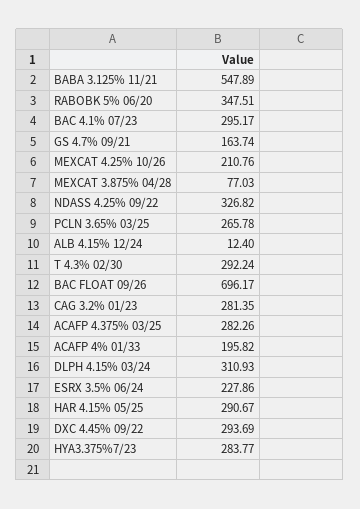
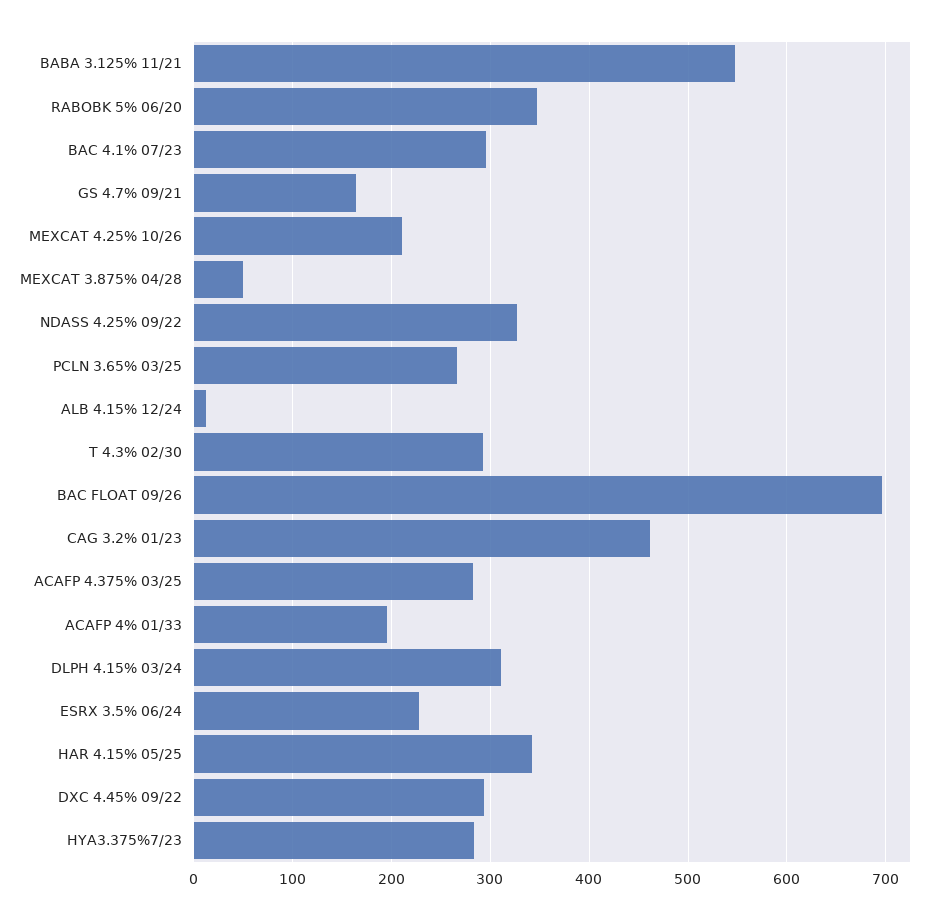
MEXCAT 3.875% 04/28: 77.03 -> 50
CAG 3.2% 01/23: 281.35 -> 460
HAR 4.15% 05/25: 290.67 -> 340

